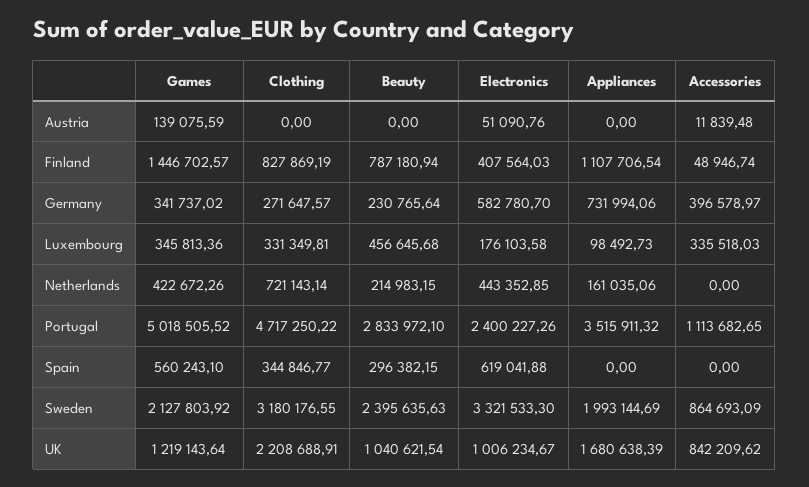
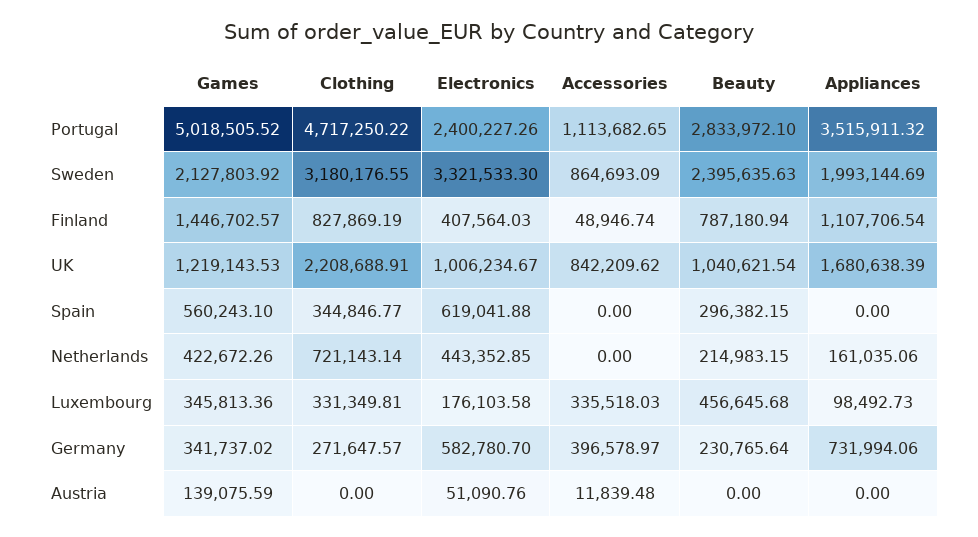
Games, UK: 1219143.64 -> 1219143.53

